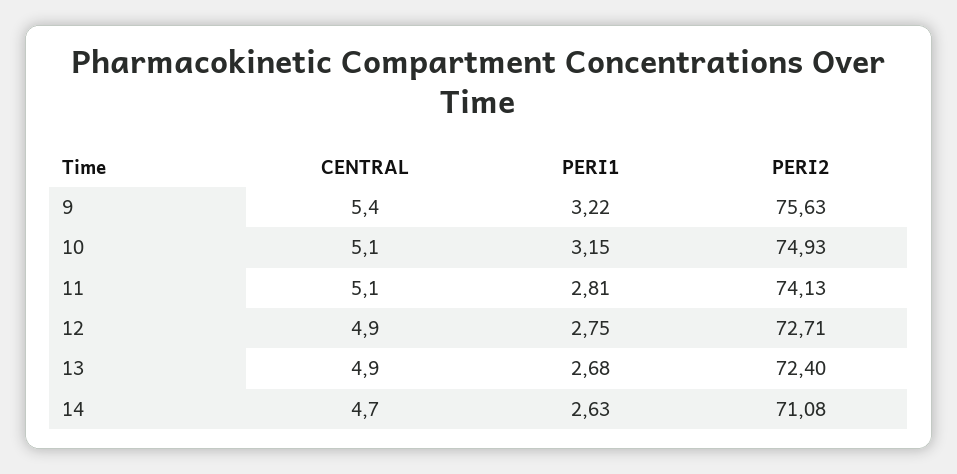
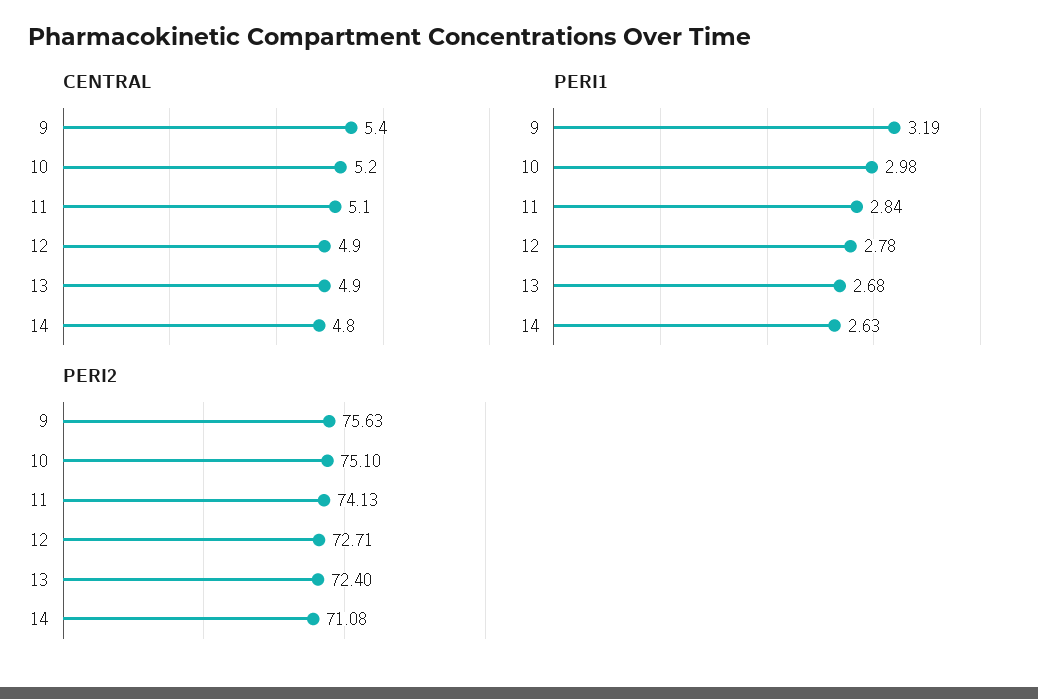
PERI1, 9: 3.22 -> 3.19
CENTRAL, 10: 5.1 -> 5.2
PERI1, 10: 3.15 -> 2.98
PERI2, 10: 74.93 -> 75.1
PERI1, 11: 2.81 -> 2.84
PERI1, 12: 2.75 -> 2.78
CENTRAL, 14: 4.7 -> 4.8

